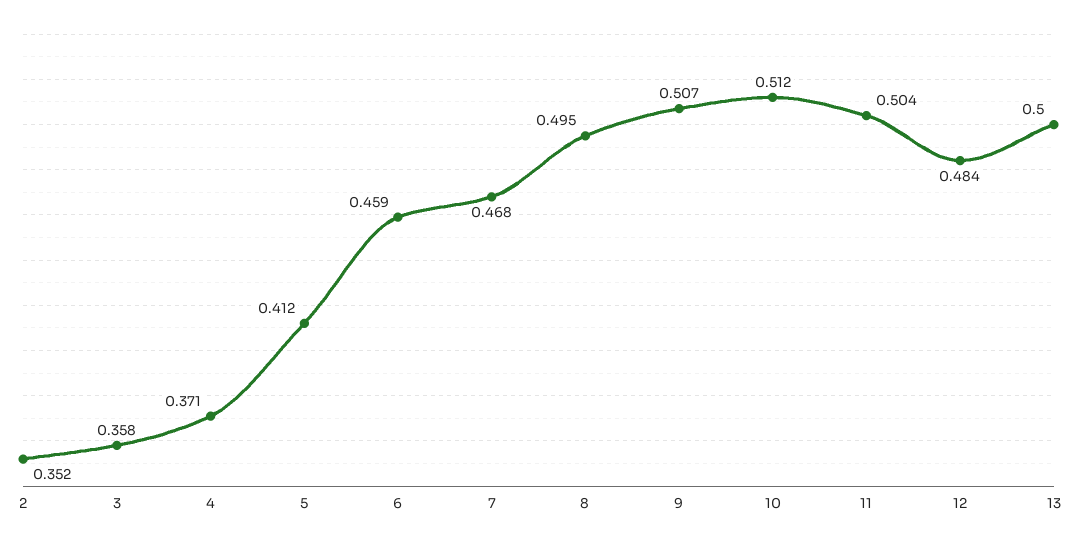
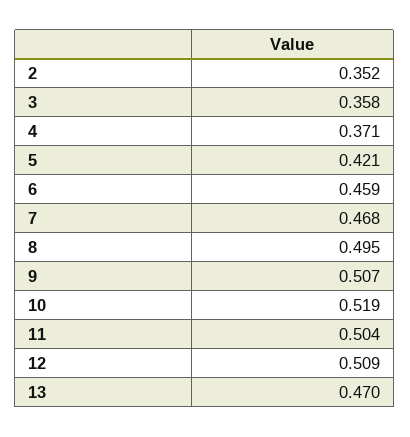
5: 0.412 -> 0.421
10: 0.512 -> 0.519
12: 0.484 -> 0.509
13: 0.5 -> 0.47

